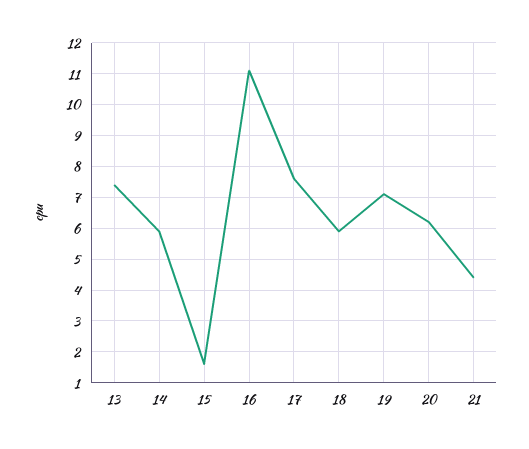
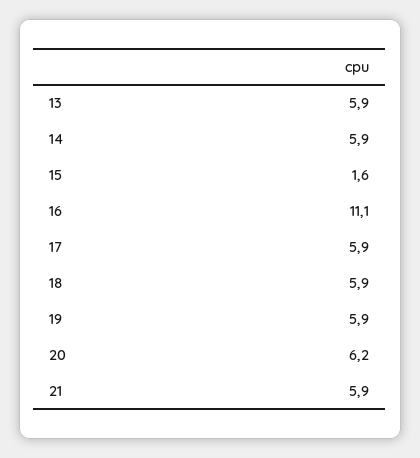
13: 7.5 -> 5.9
17: 7.5 -> 5.9
19: 7 -> 5.9
21: 4.5 -> 5.9

